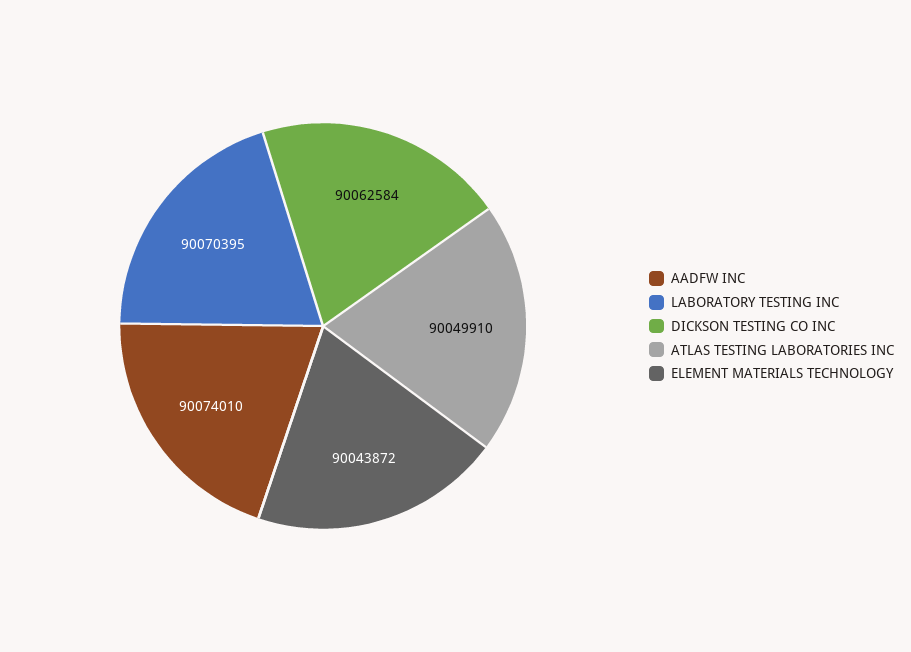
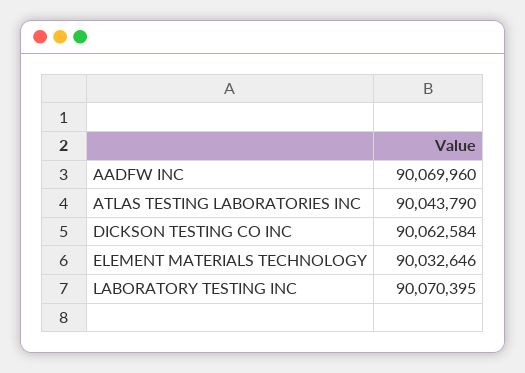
AADFW INC: 90074010 -> 90069960
ATLAS TESTING LABORATORIES INC: 90049910 -> 90043790
ELEMENT MATERIALS TECHNOLOGY: 90043872 -> 90032646

